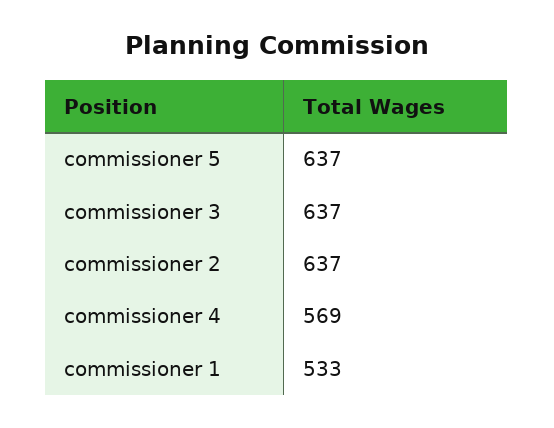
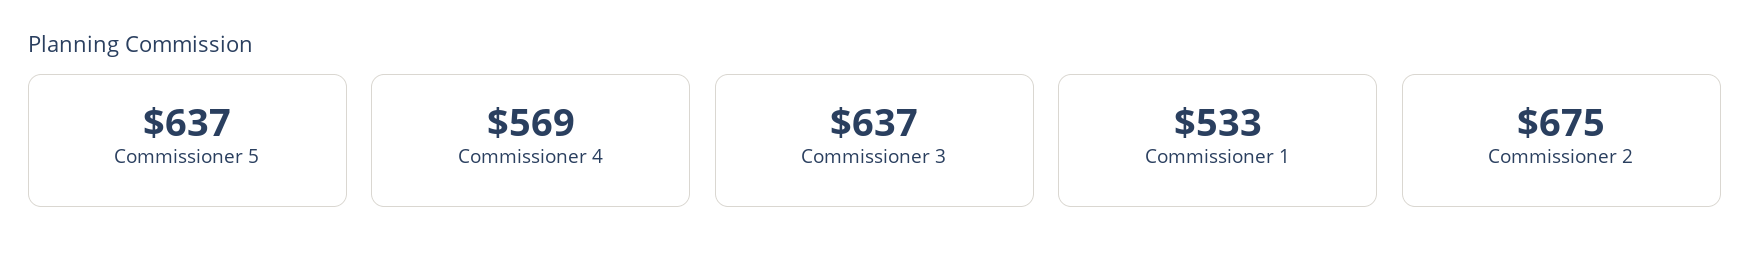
commissioner 2: 637 -> 675

